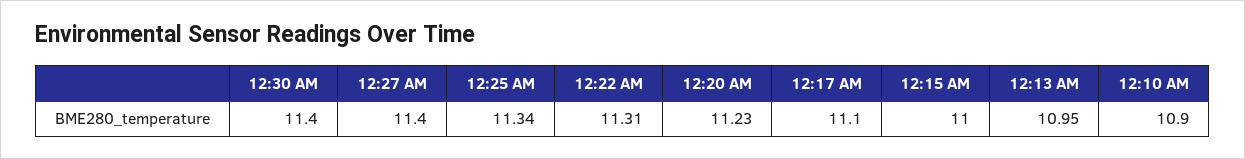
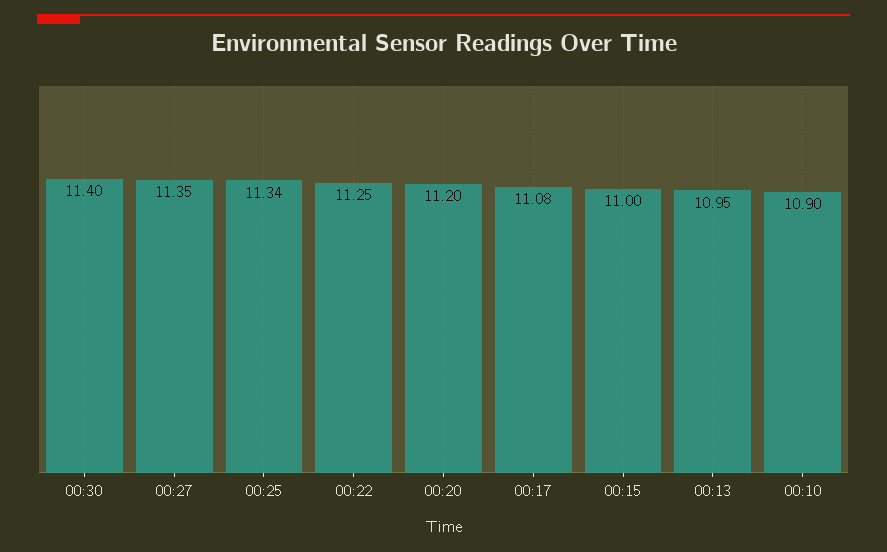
12:27 AM: 11.4 -> 11.35
12:22 AM: 11.31 -> 11.25
12:20 AM: 11.23 -> 11.2
12:17 AM: 11.1 -> 11.08

